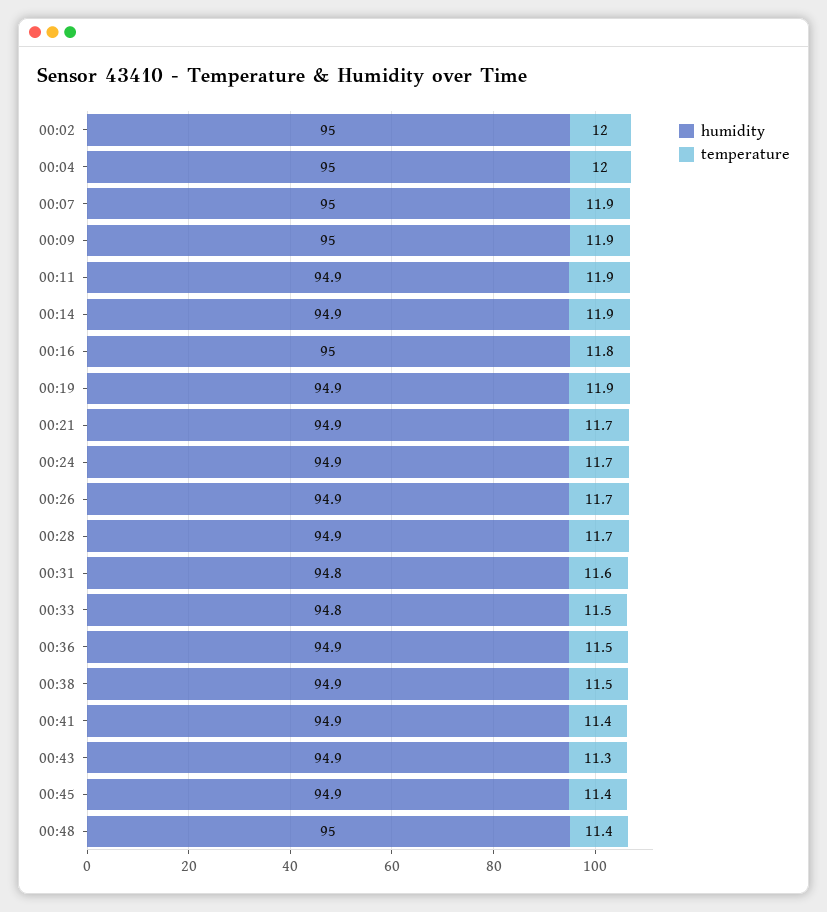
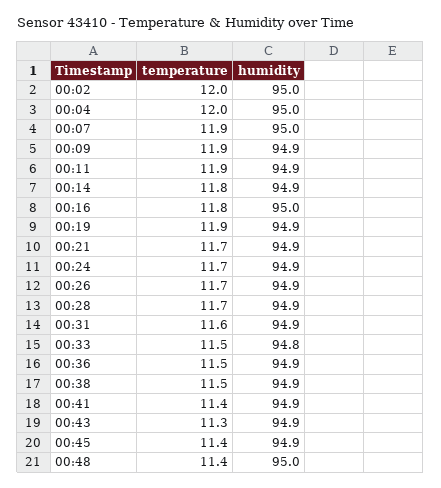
humidity, 00:09: 95 -> 94.9
temperature, 00:14: 11.9 -> 11.8
humidity, 00:31: 94.8 -> 94.9

